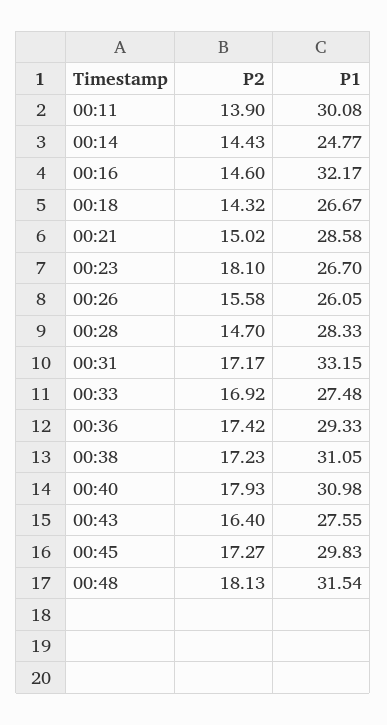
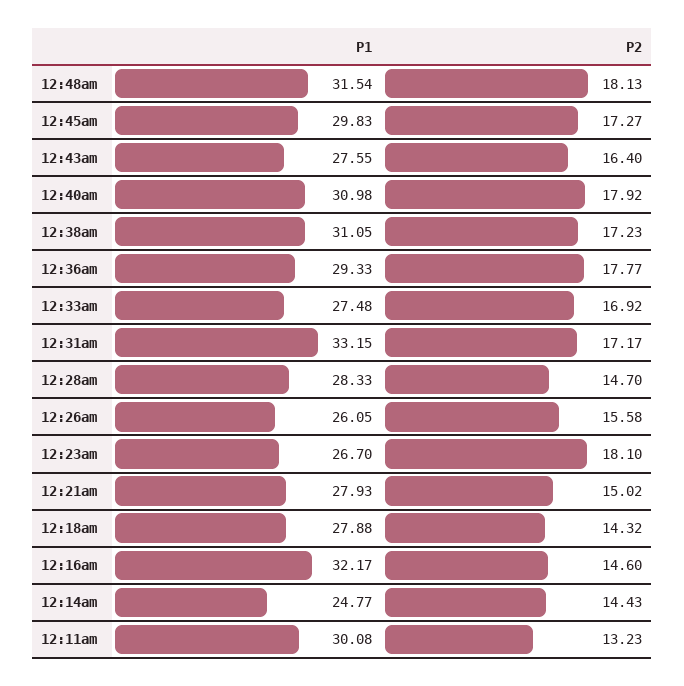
P2, 00:11: 13.9 -> 13.23
P1, 00:18: 26.67 -> 27.88
P1, 00:21: 28.58 -> 27.93
P2, 00:36: 17.42 -> 17.77
P2, 00:40: 17.93 -> 17.92

